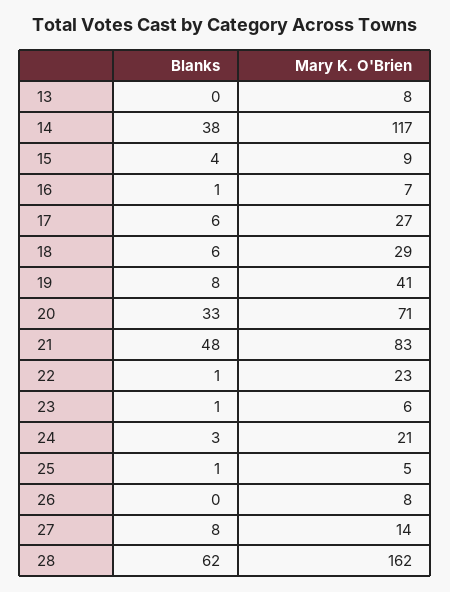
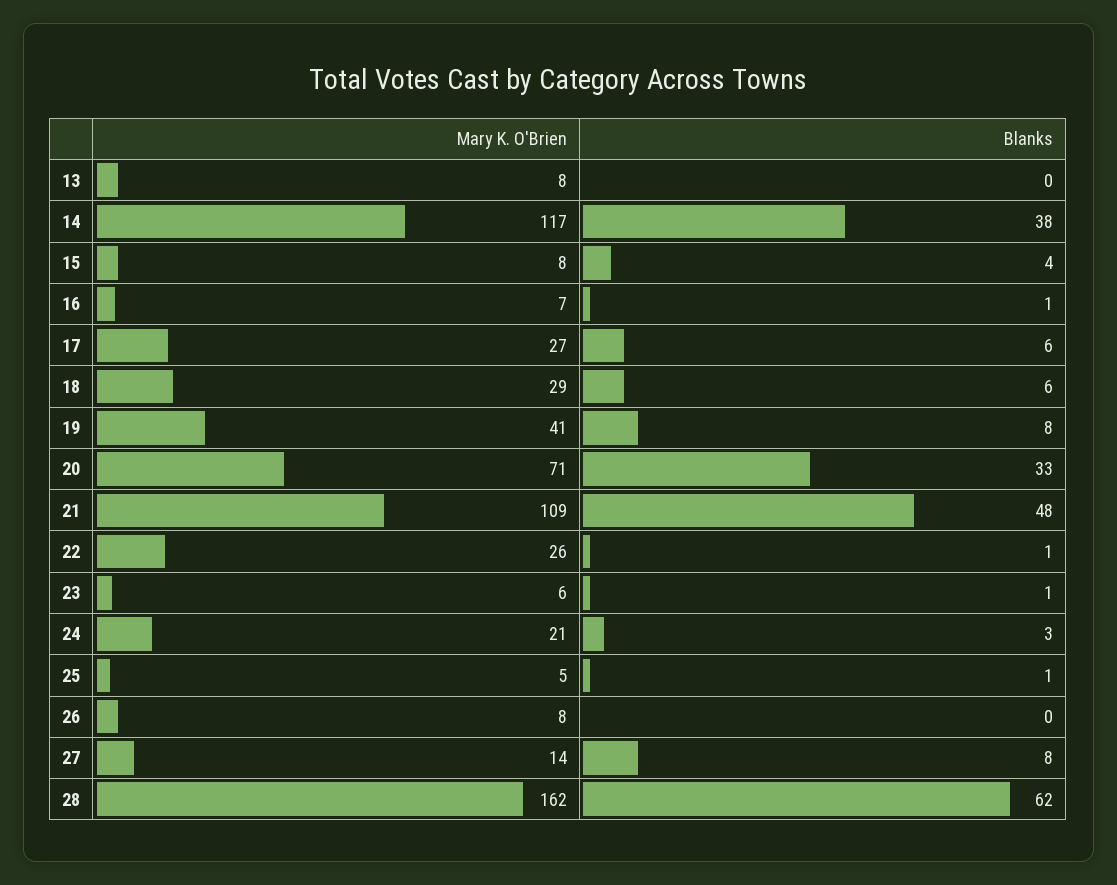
Mary K. O'Brien, 15: 9 -> 8
Mary K. O'Brien, 21: 83 -> 109
Mary K. O'Brien, 22: 23 -> 26

